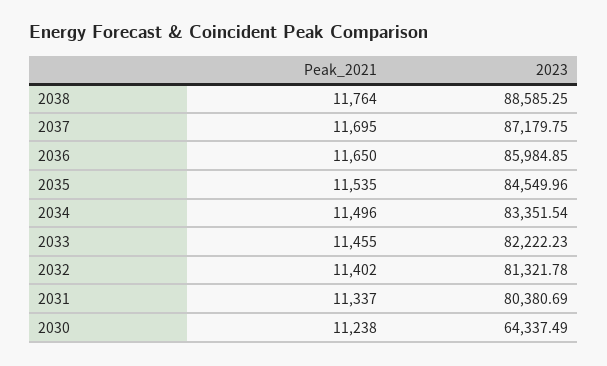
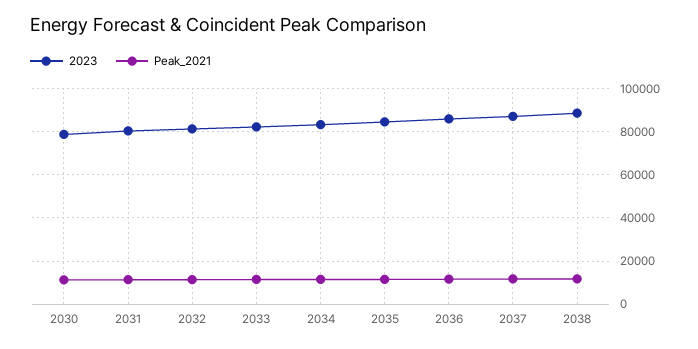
2023, 2030: 64337.49 -> 80000

